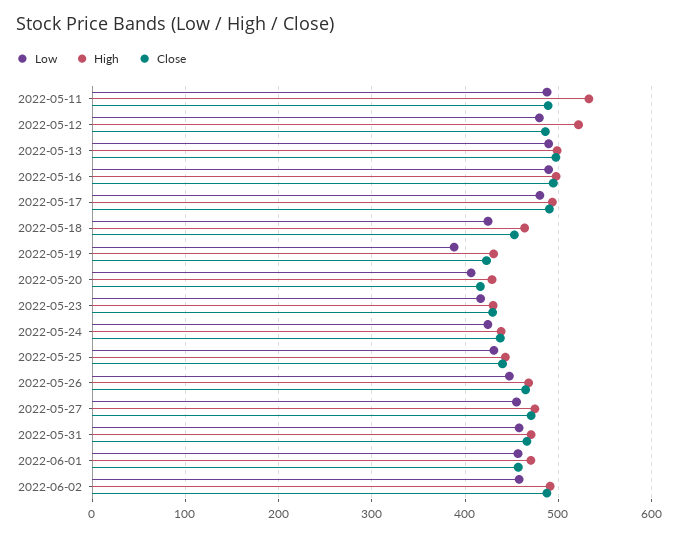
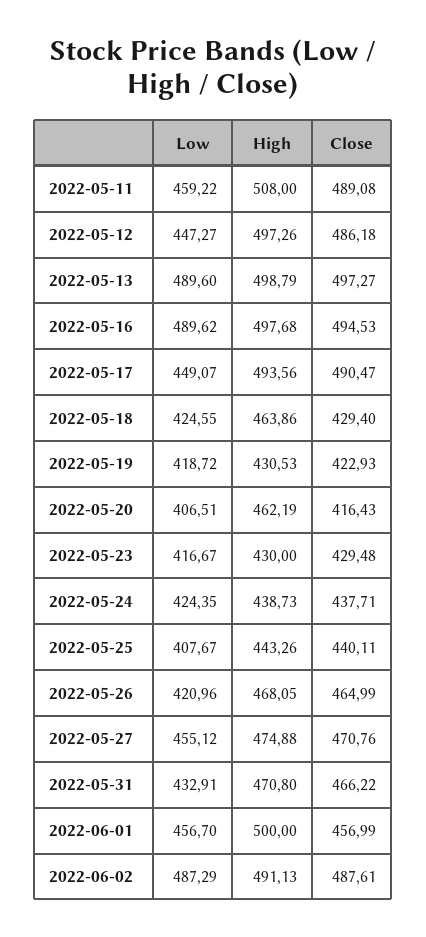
Low, 2022-05-11: 490 -> 459.22
High, 2022-05-11: 530 -> 508
Low, 2022-05-12: 480 -> 447.27
High, 2022-05-12: 520 -> 497.26
Low, 2022-05-17: 480 -> 449.07
Close, 2022-05-18: 450 -> 429.4
Low, 2022-05-19: 390 -> 418.72
High, 2022-05-20: 430 -> 462.19
Low, 2022-05-25: 430 -> 407.67
Low, 2022-05-26: 450 -> 420.96
Low, 2022-05-31: 460 -> 432.91
High, 2022-06-01: 470 -> 500
Low, 2022-06-02: 460 -> 487.29

